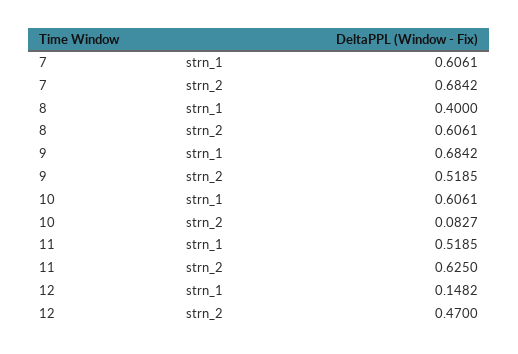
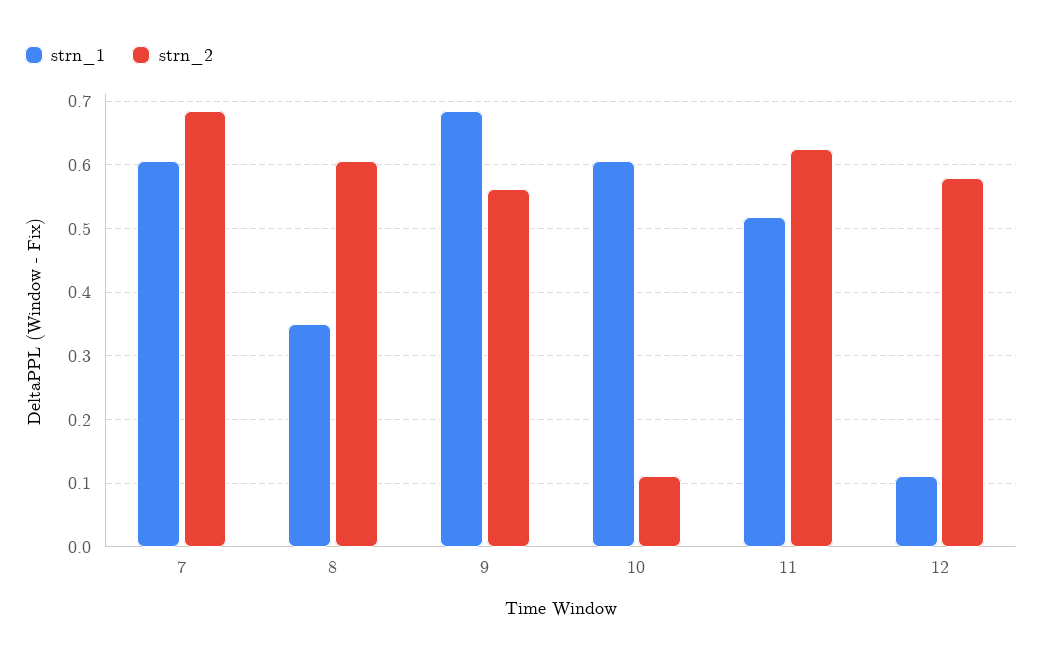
strn_1, 8: 0.4 -> 0.35
strn_2, 9: 0.5185 -> 0.56
strn_2, 10: 0.0827 -> 0.11
strn_1, 12: 0.1482 -> 0.11
strn_2, 12: 0.47 -> 0.58

